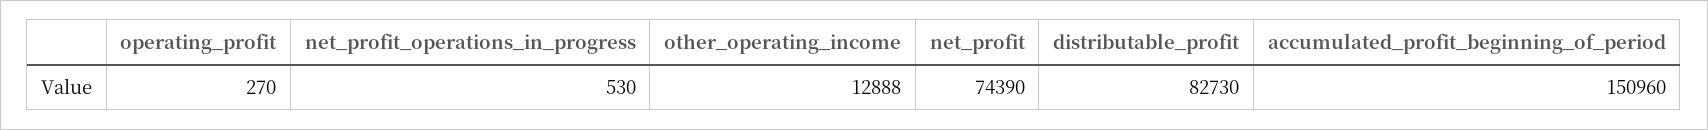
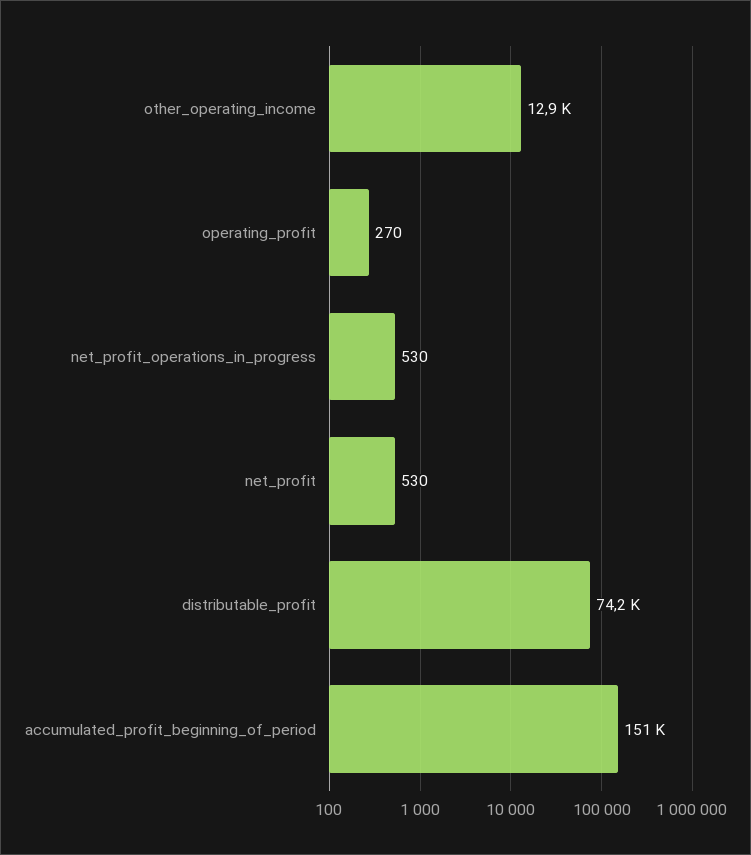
net_profit: 74390 -> 530
distributable_profit: 82730 -> 74200

